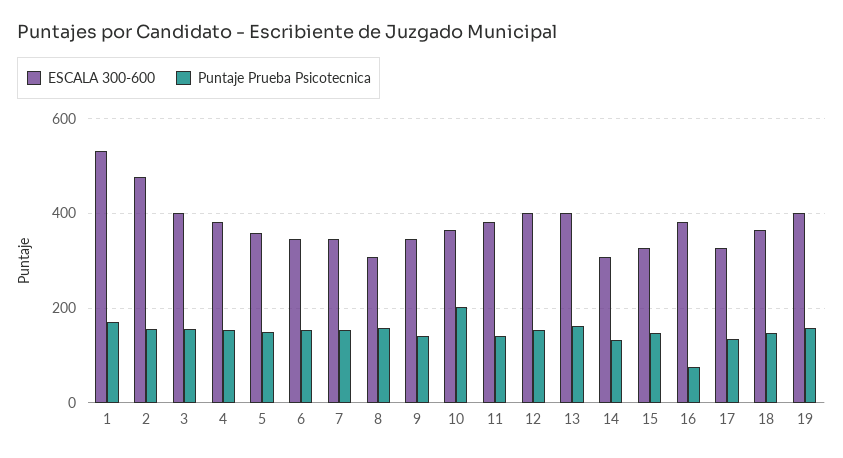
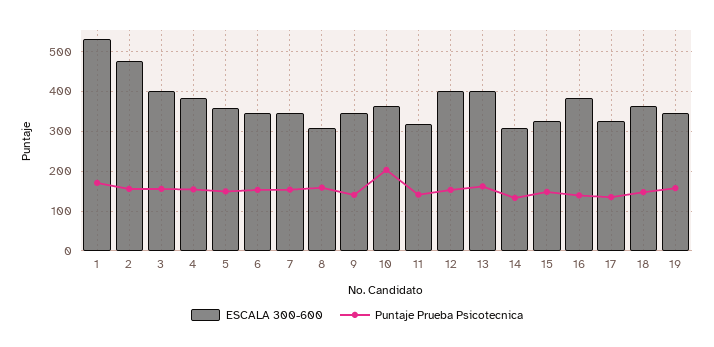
ESCALA 300-600, 11: 380 -> 320
Puntaje Prueba Psicotecnica, 16: 80 -> 140
ESCALA 300-600, 19: 400 -> 340

